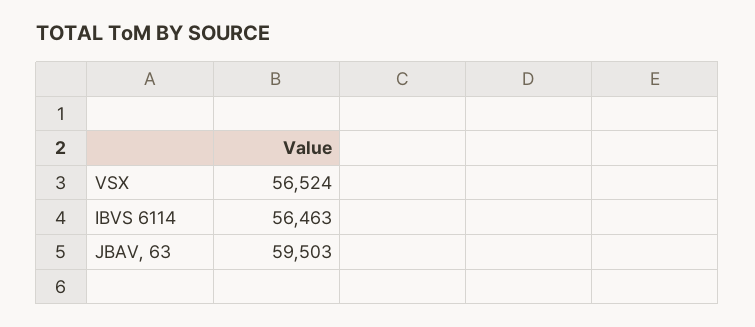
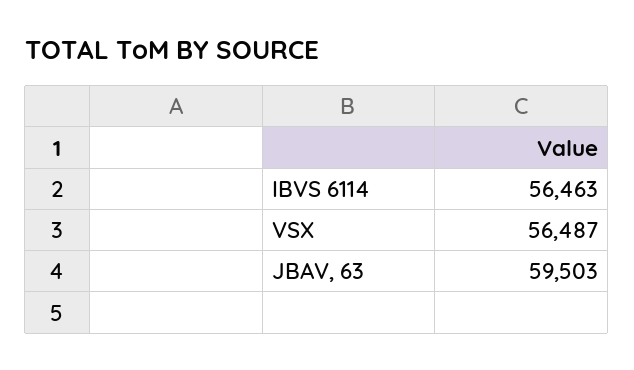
VSX: 56524 -> 56487

